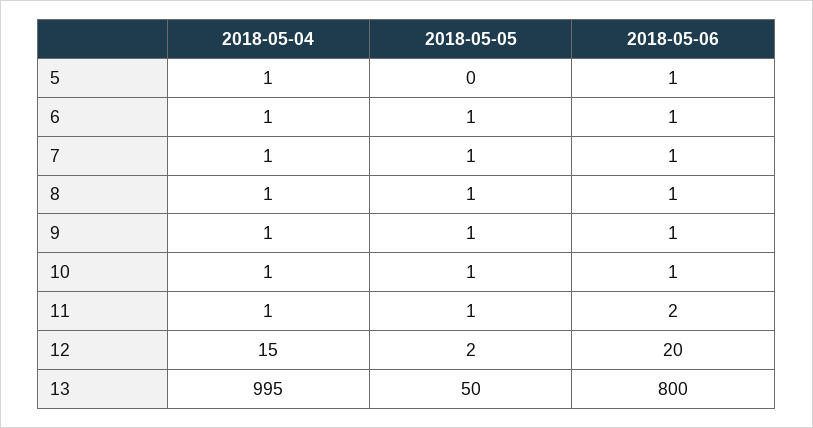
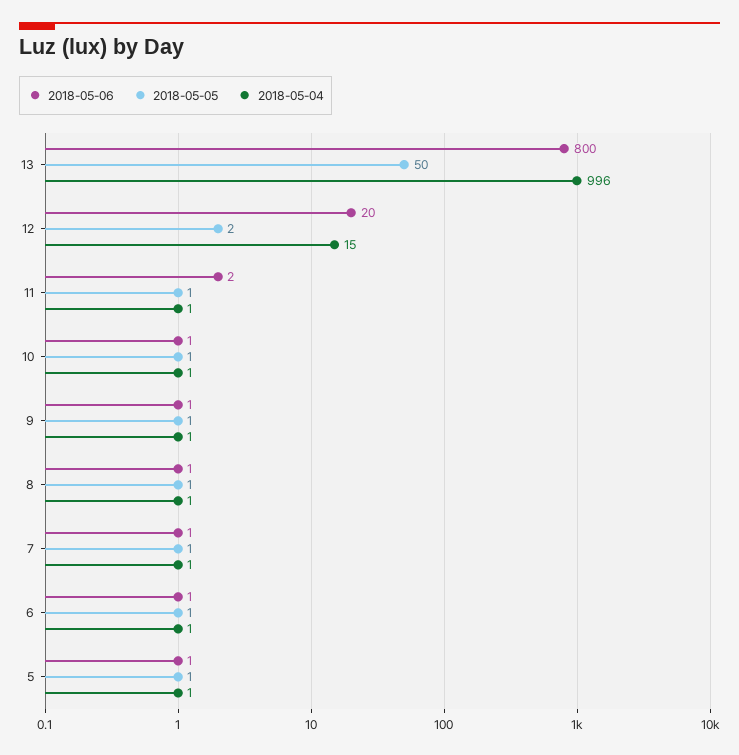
2018-05-05, 5: 0 -> 1
2018-05-04, 13: 995 -> 996

